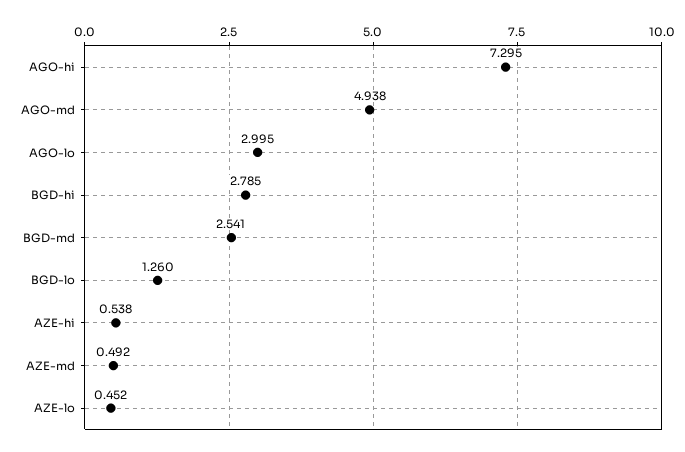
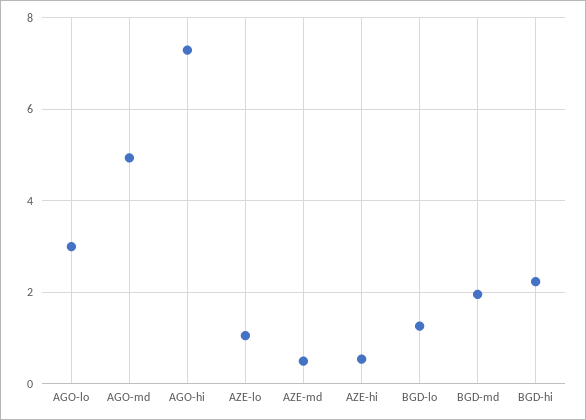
BGD-hi: 2.785 -> 2.2
BGD-md: 2.541 -> 2
AZE-lo: 0.452 -> 1

